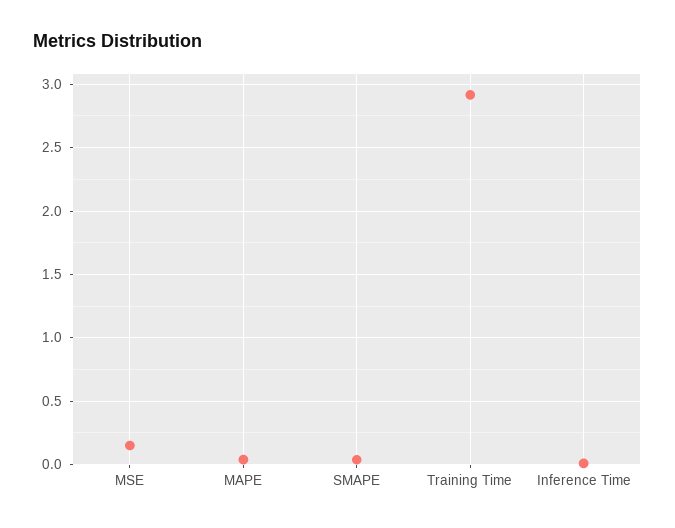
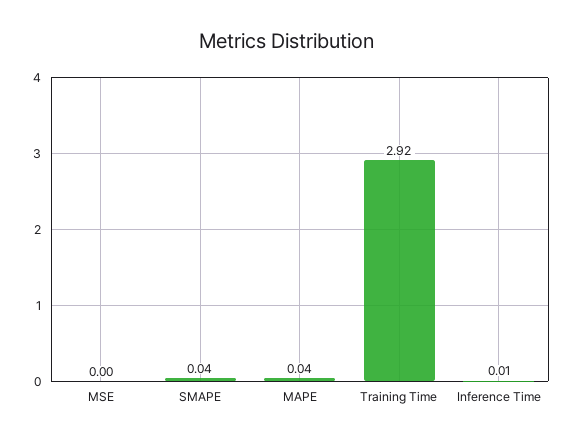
MSE: 0.15 -> 0

